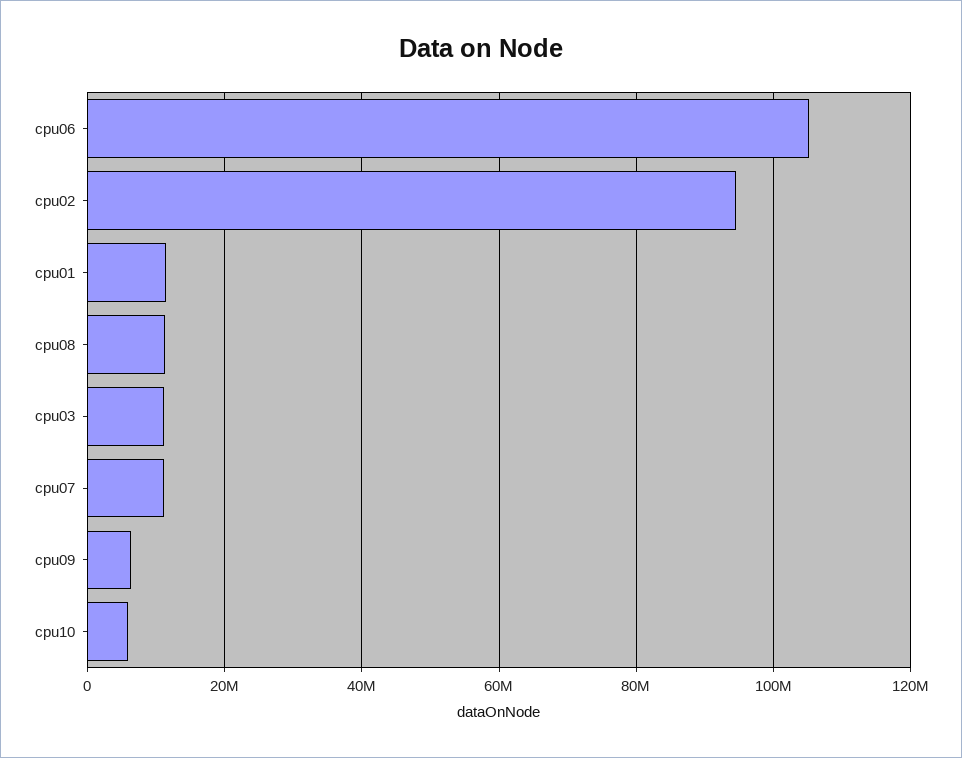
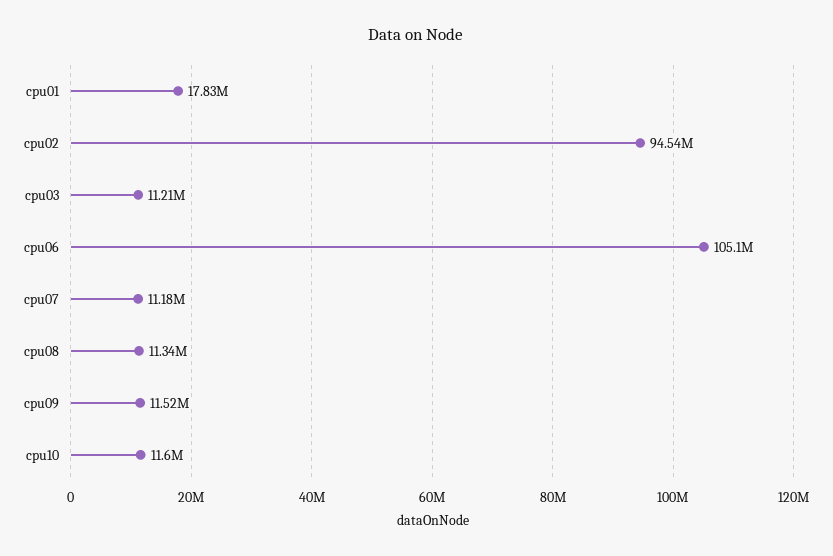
cpu01: 12000000 -> 17830000
cpu09: 6000000 -> 11520000
cpu10: 6000000 -> 11600000

